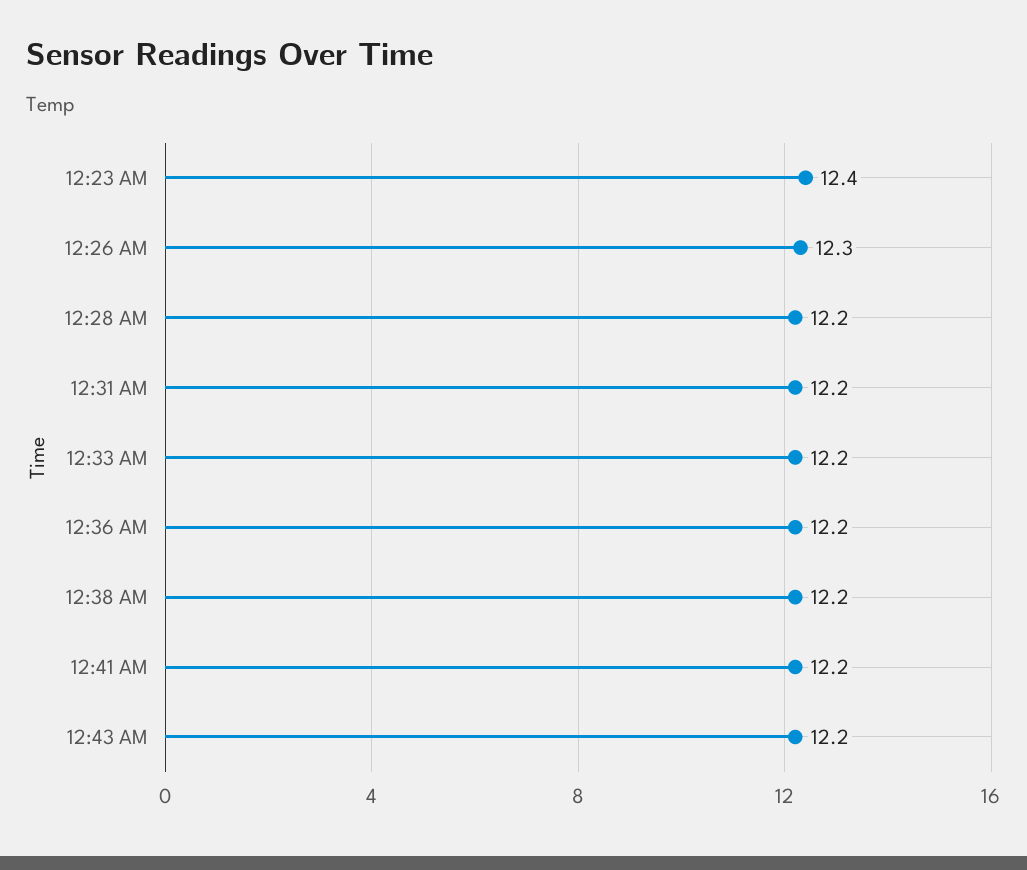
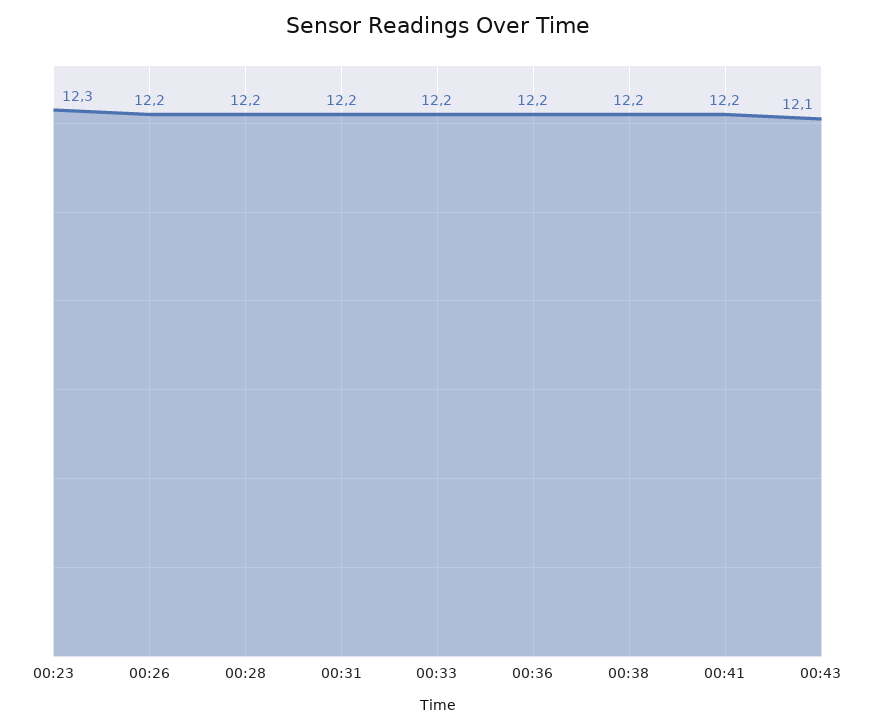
12:23 AM: 12.4 -> 12.3
12:26 AM: 12.3 -> 12.2
12:43 AM: 12.2 -> 12.1

